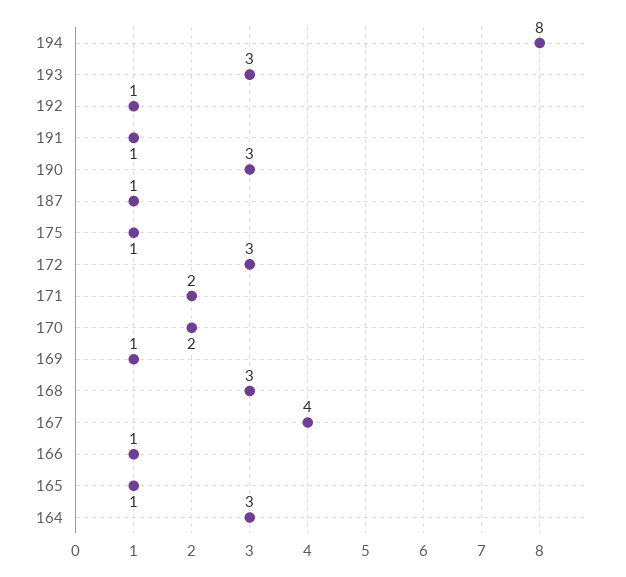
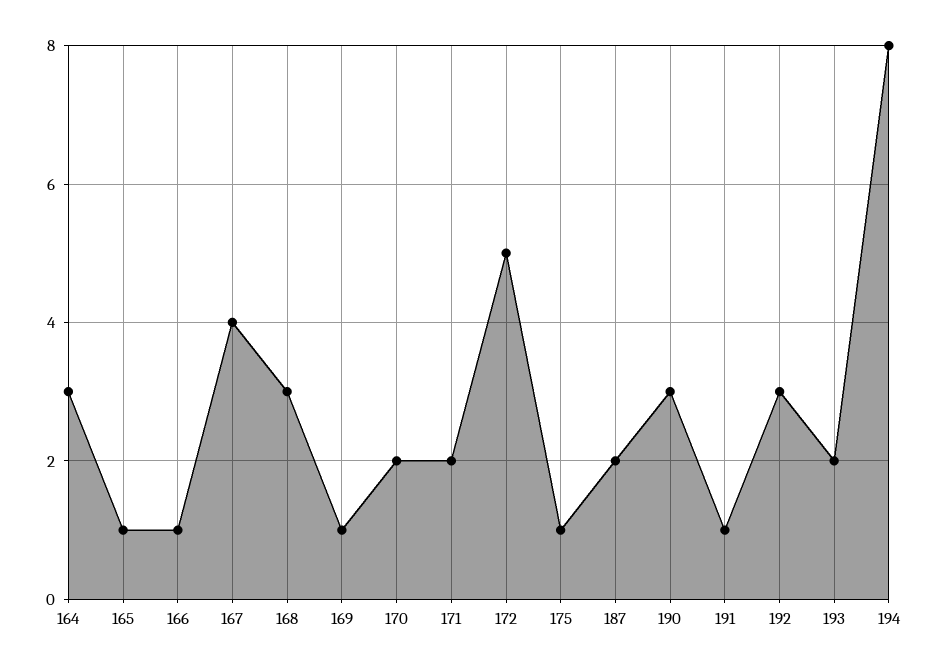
193: 3 -> 2
192: 1 -> 3
187: 1 -> 2
172: 3 -> 5

